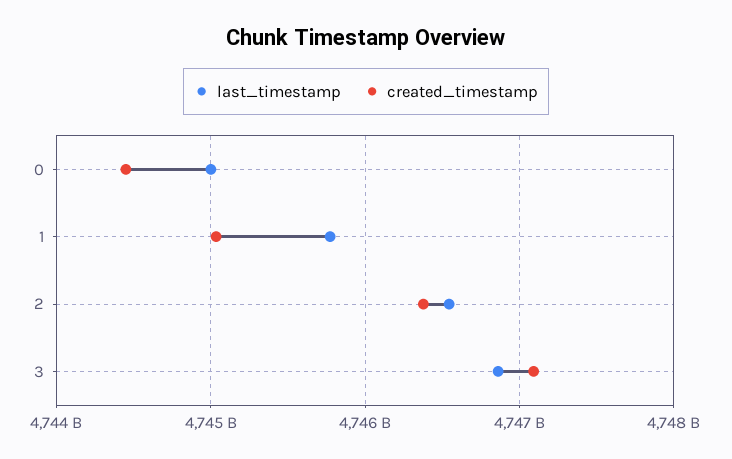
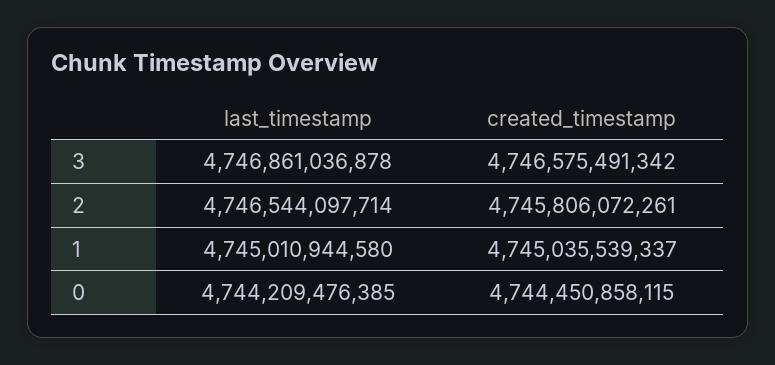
last_timestamp, 0: 4745000000000 -> 4744209476385
last_timestamp, 1: 4745800000000 -> 4745010944580
created_timestamp, 2: 4746400000000 -> 4745806072261
created_timestamp, 3: 4747100000000 -> 4746575491342

